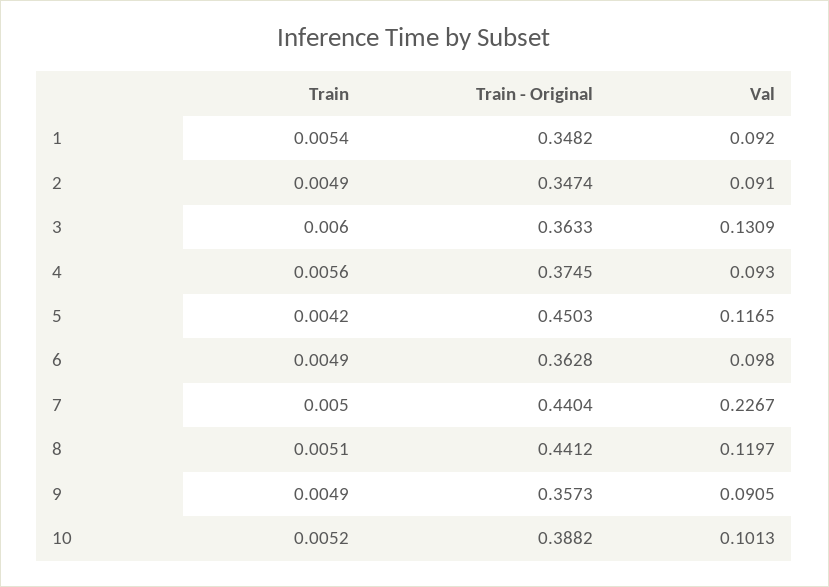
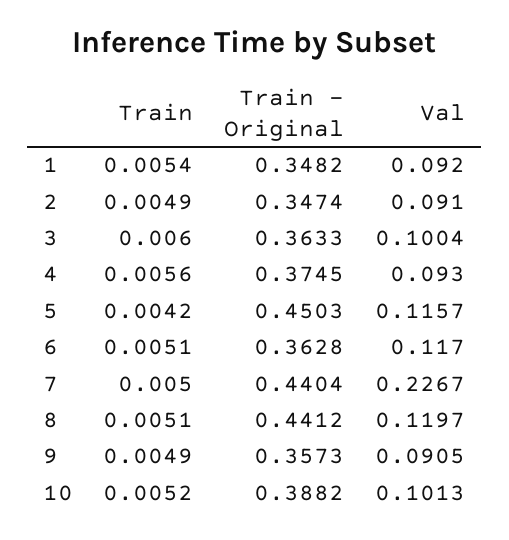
Val, 3: 0.1309 -> 0.1004
Val, 5: 0.1165 -> 0.1157
Train, 6: 0.0049 -> 0.0051
Val, 6: 0.098 -> 0.117

